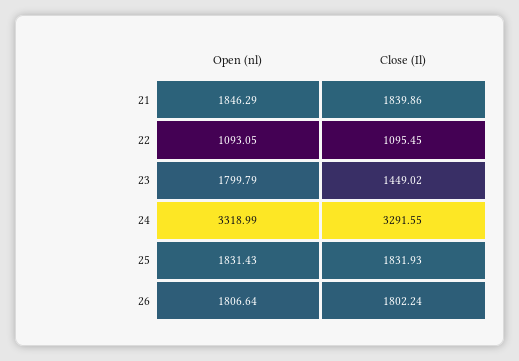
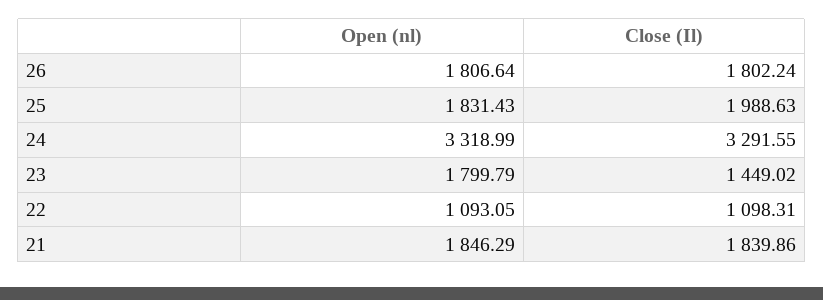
Close (Il), 22: 1095.45 -> 1098.31
Close (Il), 25: 1831.93 -> 1988.63

